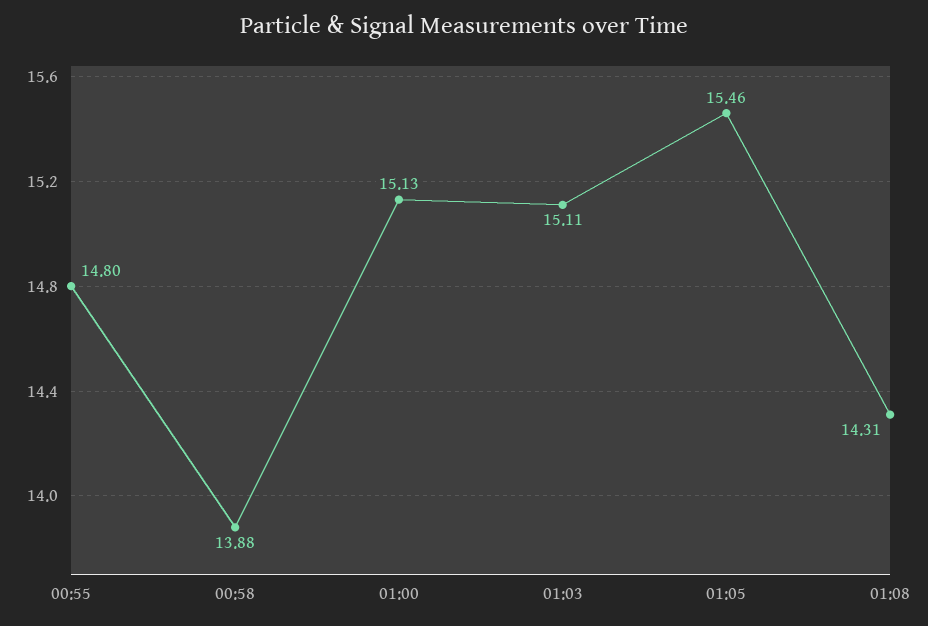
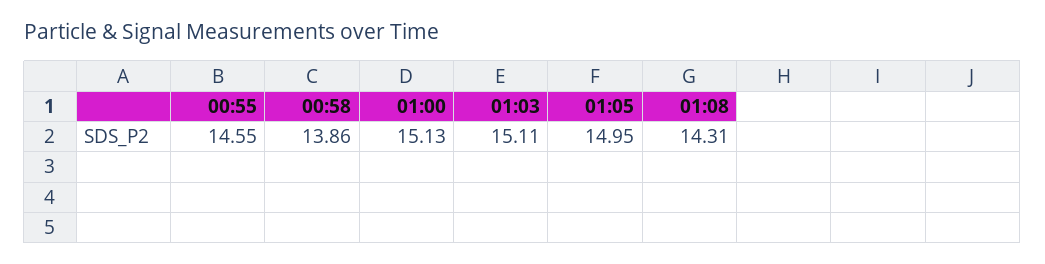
00:55: 14.8 -> 14.55
00:58: 13.88 -> 13.86
01:05: 15.46 -> 14.95

